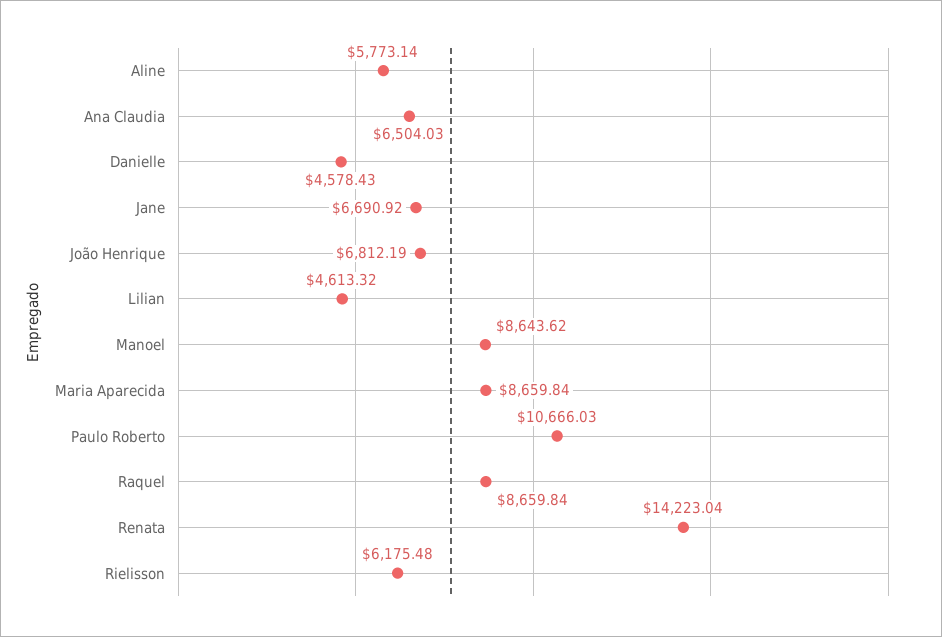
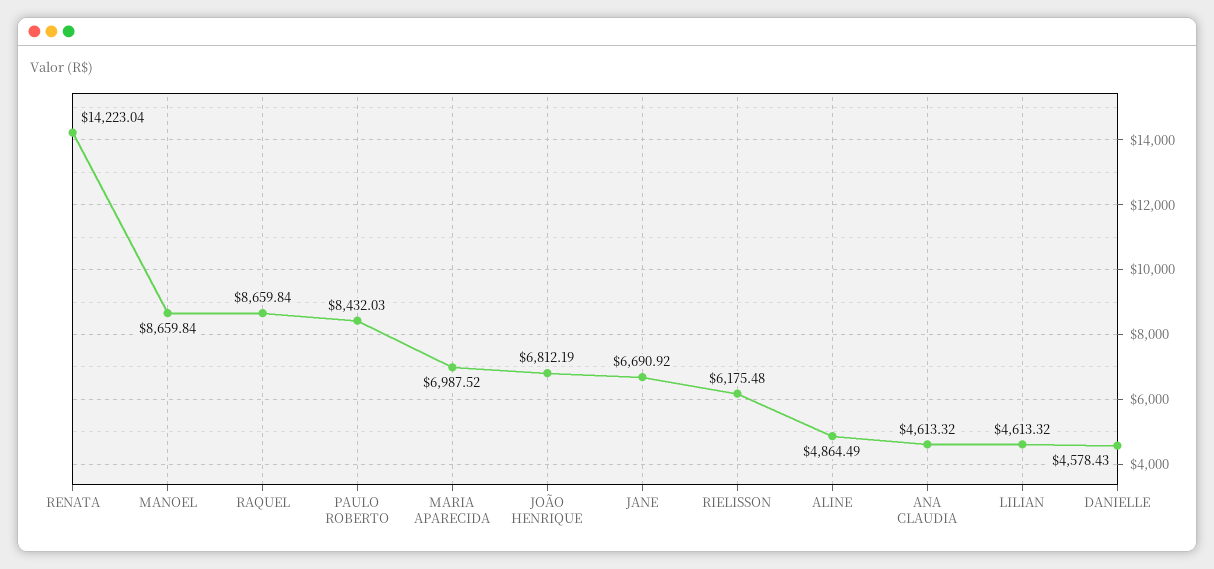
Aline: 5773.14 -> 4864.49
Ana Claudia: 6504.03 -> 4613.32
Manoel: 8643.62 -> 8659.84
Maria Aparecida: 8659.84 -> 6987.52
Paulo Roberto: 10666.03 -> 8432.03

